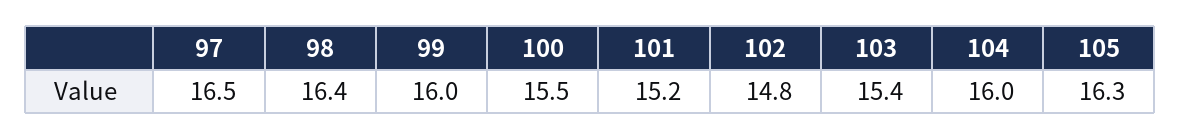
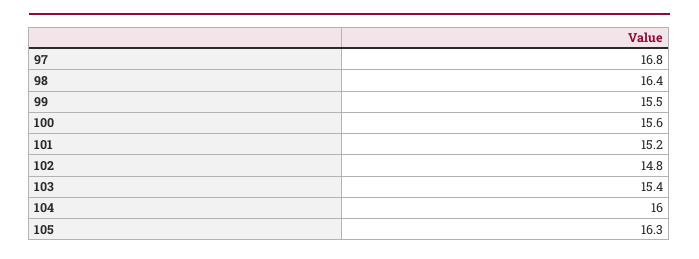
97: 16.5 -> 16.8
99: 16 -> 15.5
100: 15.5 -> 15.6

